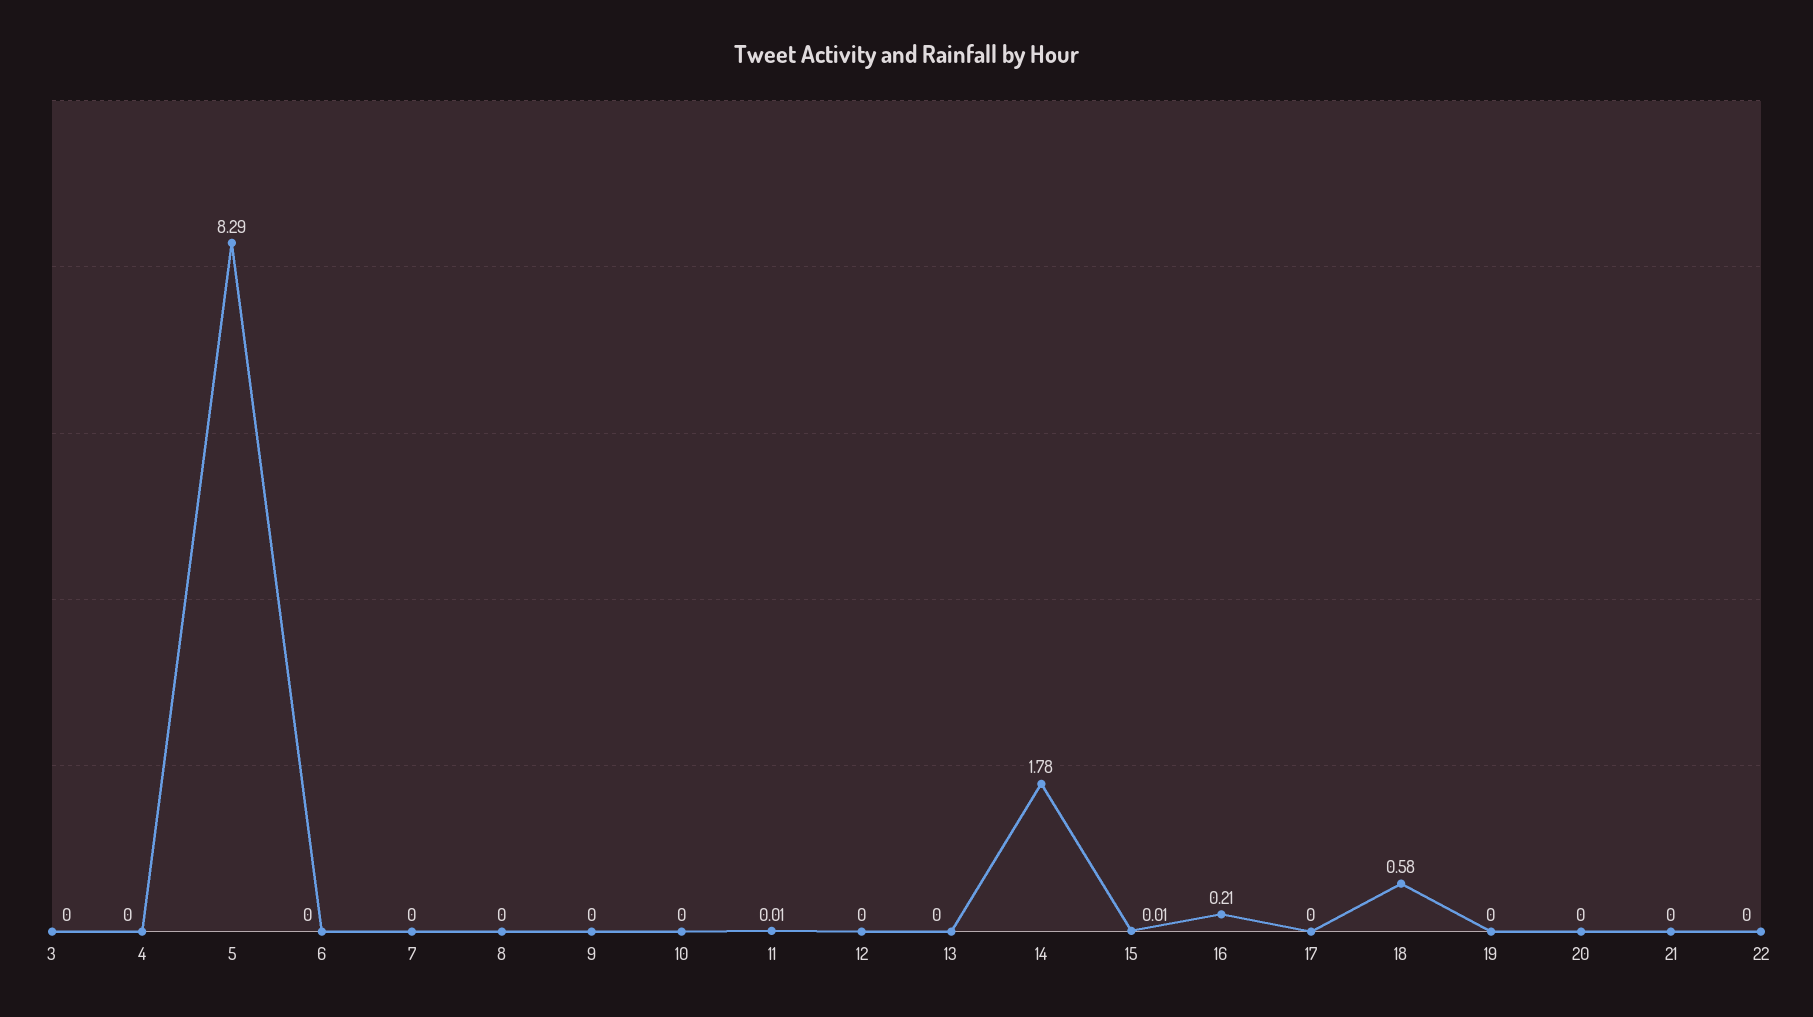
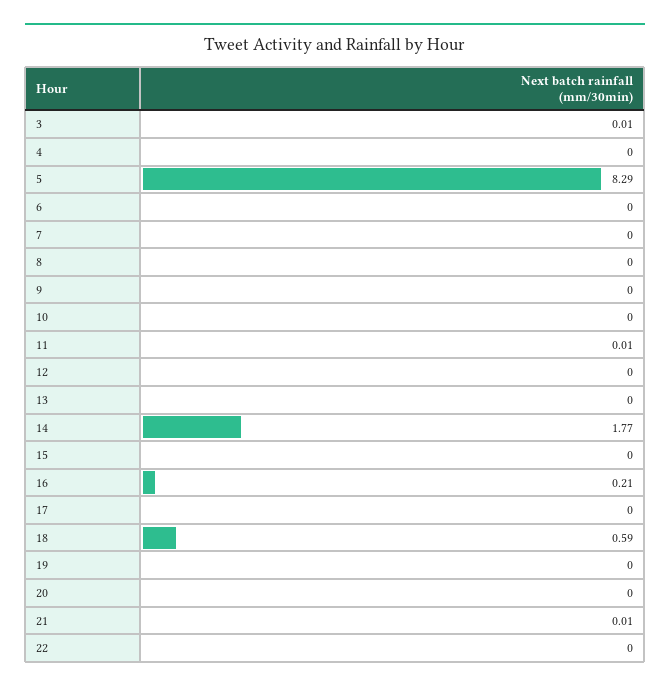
3: 0 -> 0.01
14: 1.78 -> 1.77
15: 0.01 -> 0
18: 0.58 -> 0.59
21: 0 -> 0.01

